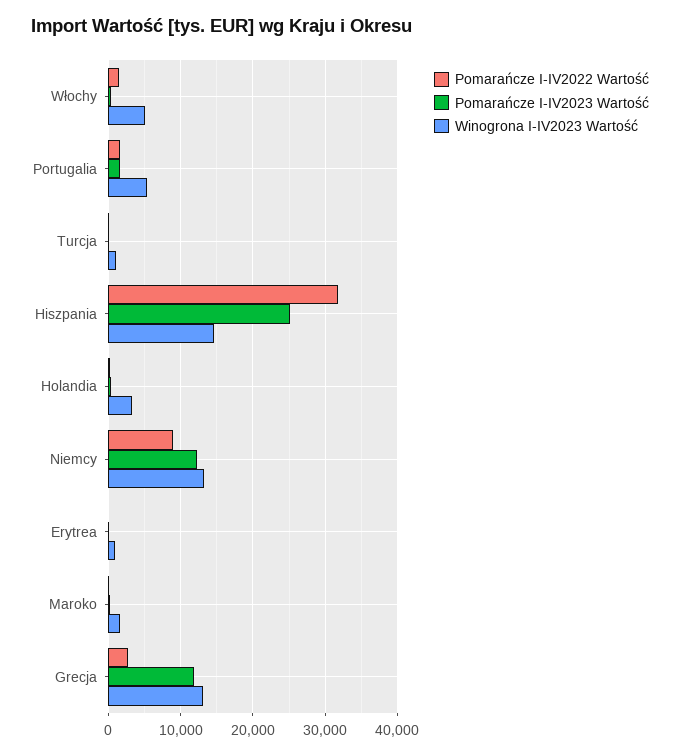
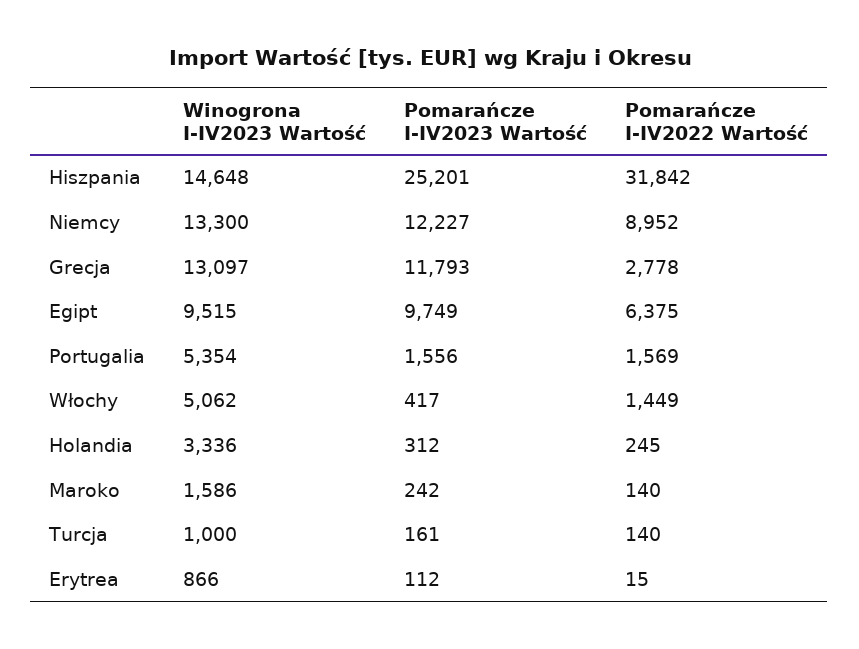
Winogrona I-IV2023 Wartość, Egipt: none -> 9515
Pomarańcze I-IV2023 Wartość, Egipt: none -> 9749
Pomarańcze I-IV2022 Wartość, Egipt: none -> 6375

